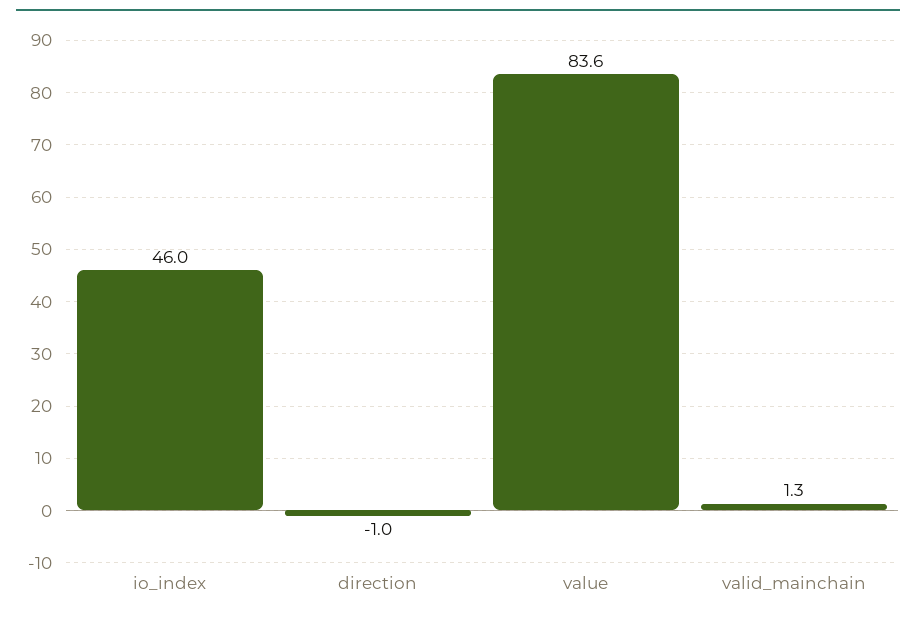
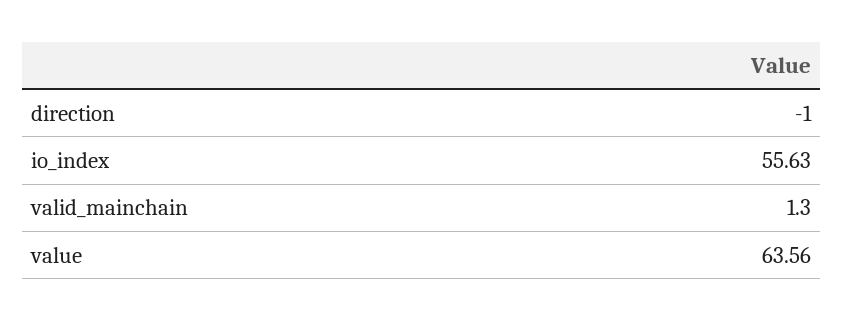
io_index: 46 -> 55.63
value: 83.6 -> 63.56

